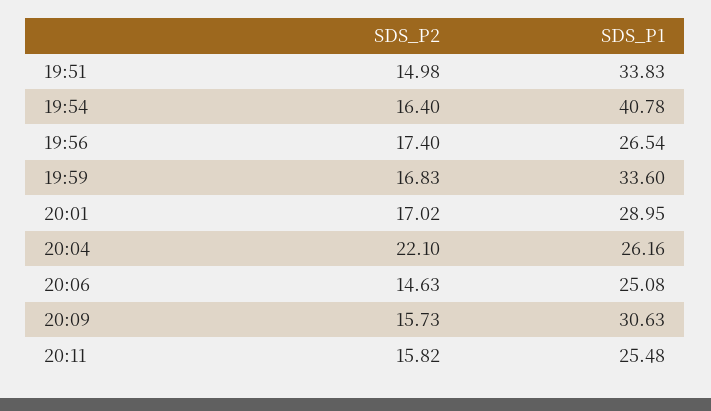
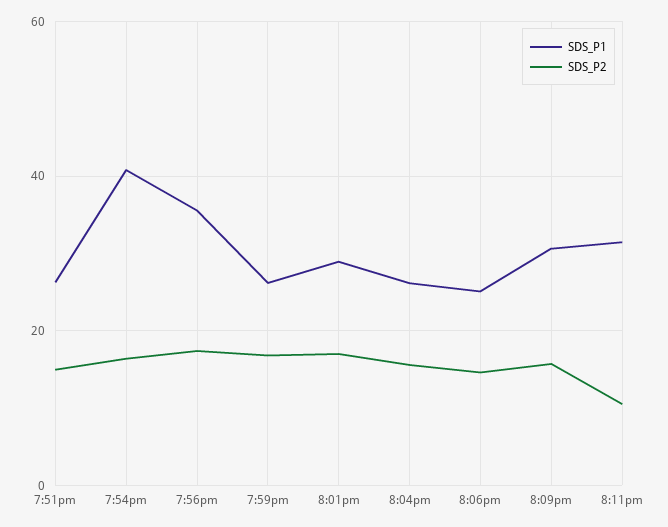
SDS_P1, 19:51: 33.83 -> 26
SDS_P1, 19:56: 26.54 -> 36
SDS_P1, 19:59: 33.6 -> 26
SDS_P2, 20:04: 22.1 -> 16
SDS_P2, 20:11: 15.82 -> 10
SDS_P1, 20:11: 25.48 -> 32

